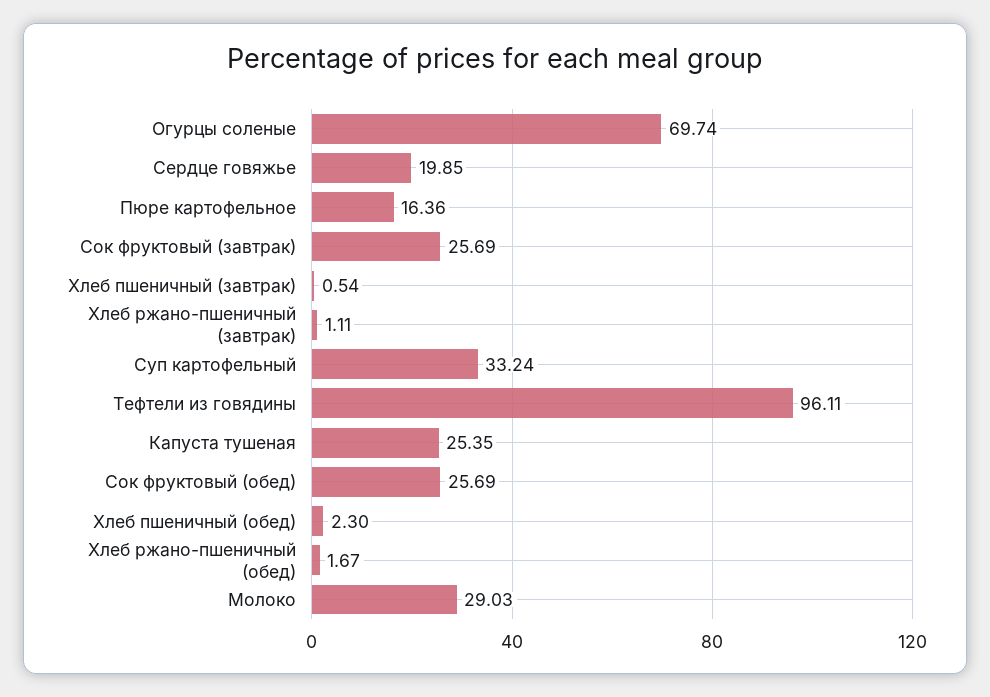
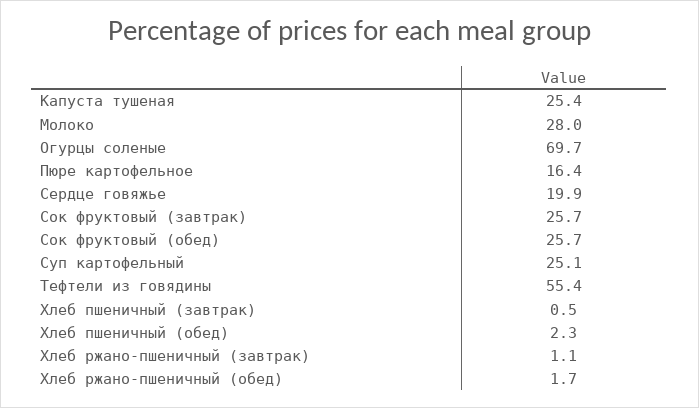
Суп картофельный: 33.24 -> 25.1
Тефтели из говядины: 96.11 -> 55.4
Молоко: 29.03 -> 28

